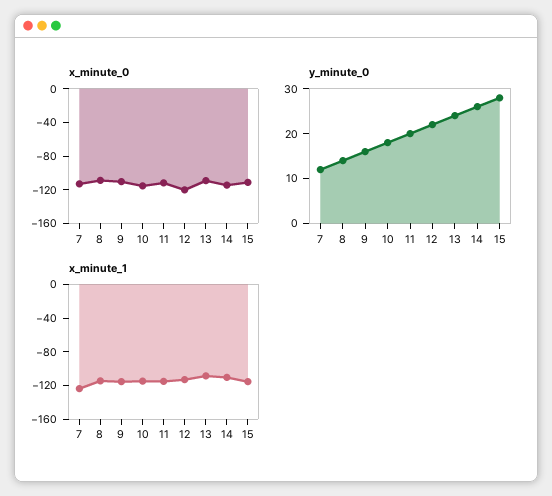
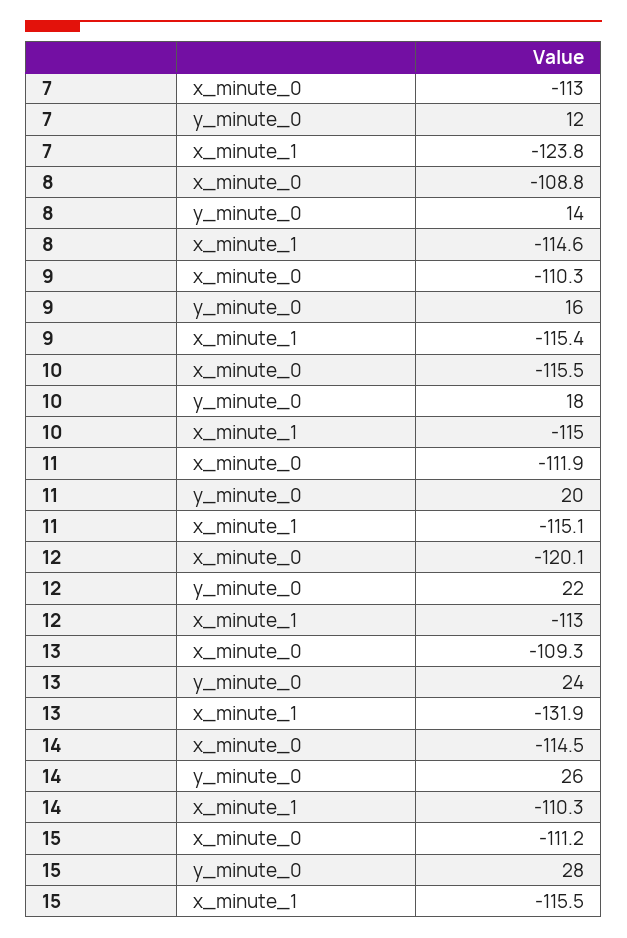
x_minute_1, 13: -110 -> -131.9

